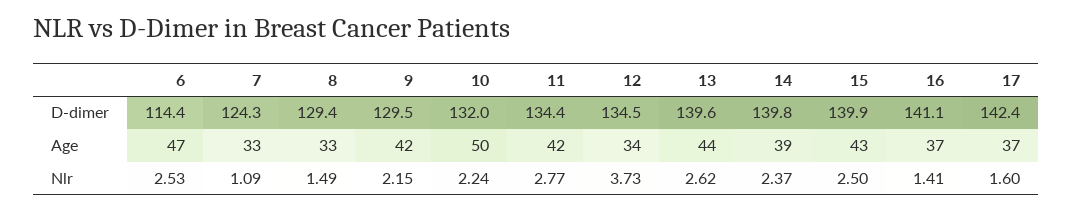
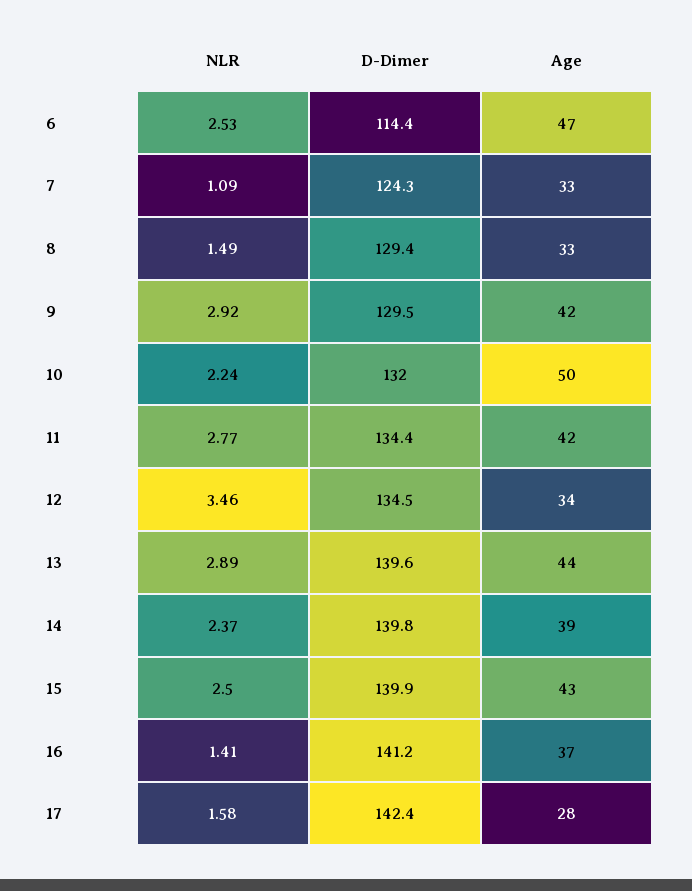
16, D-dimer: 141.1 -> 141.2
17, Age: 37 -> 28
9, Nlr: 2.15 -> 2.92
12, Nlr: 3.73 -> 3.46
13, Nlr: 2.62 -> 2.89
17, Nlr: 1.6 -> 1.58

